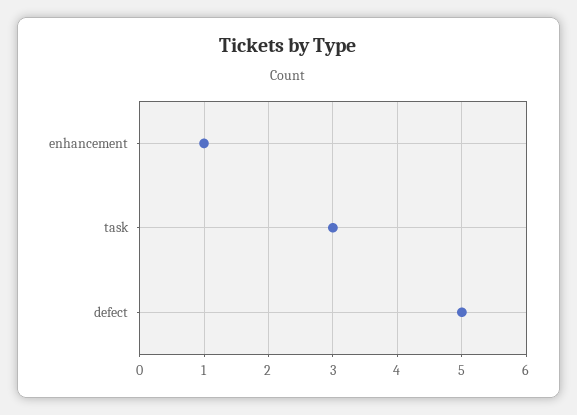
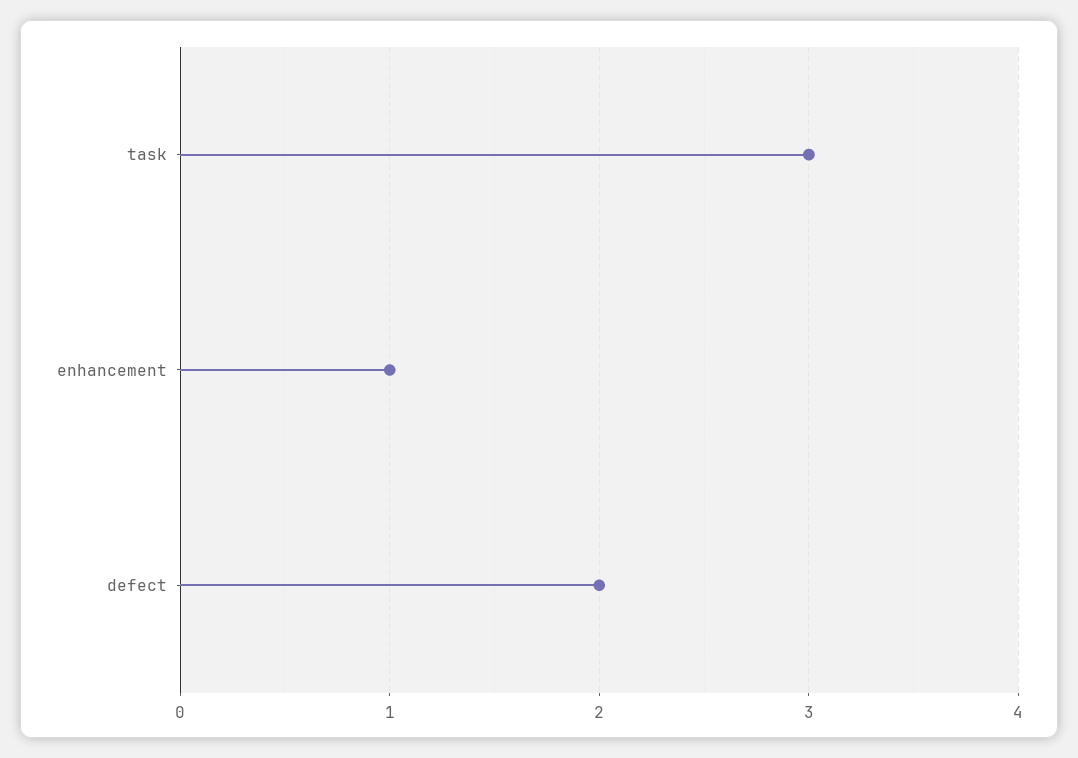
defect: 5 -> 2

